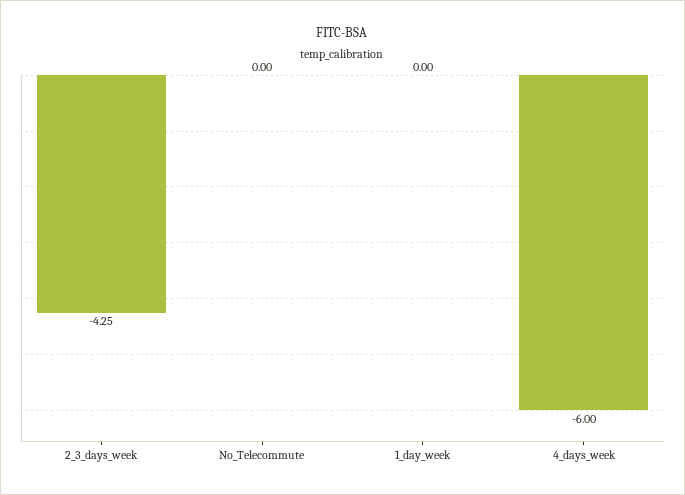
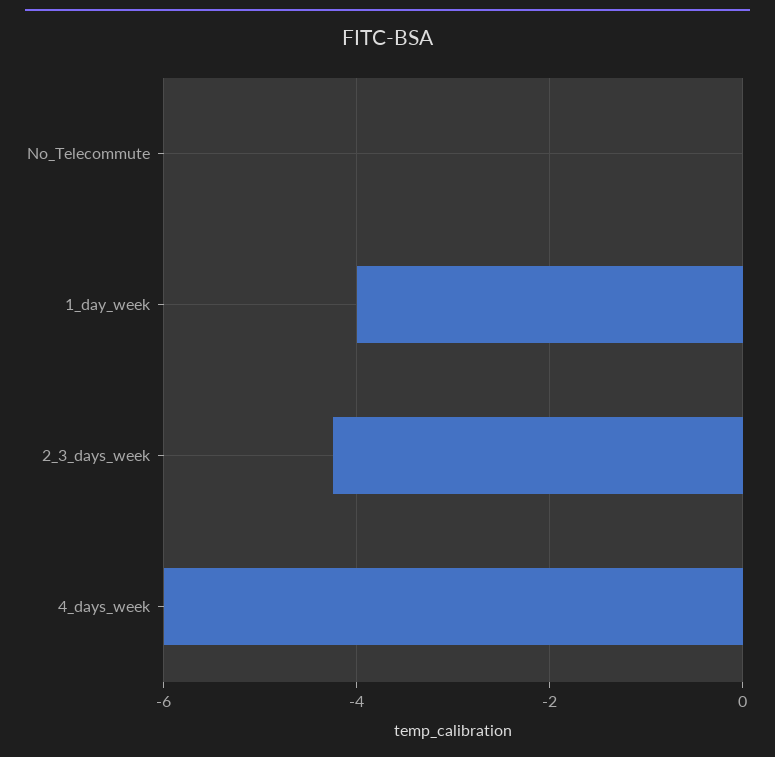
1_day_week: 0 -> -4

